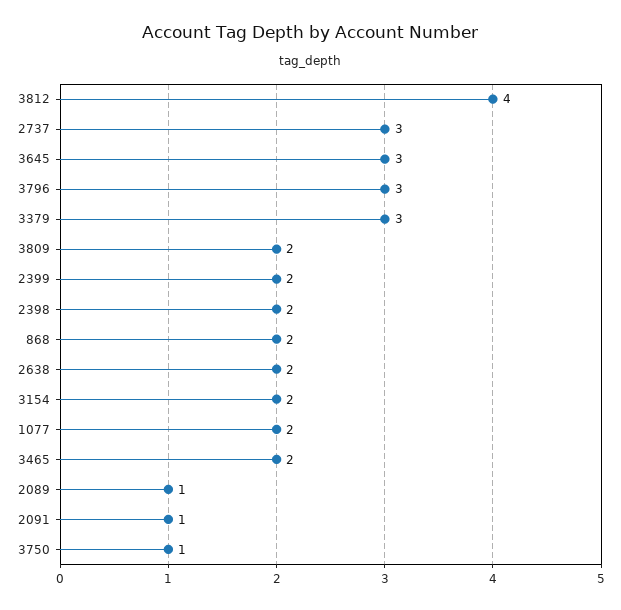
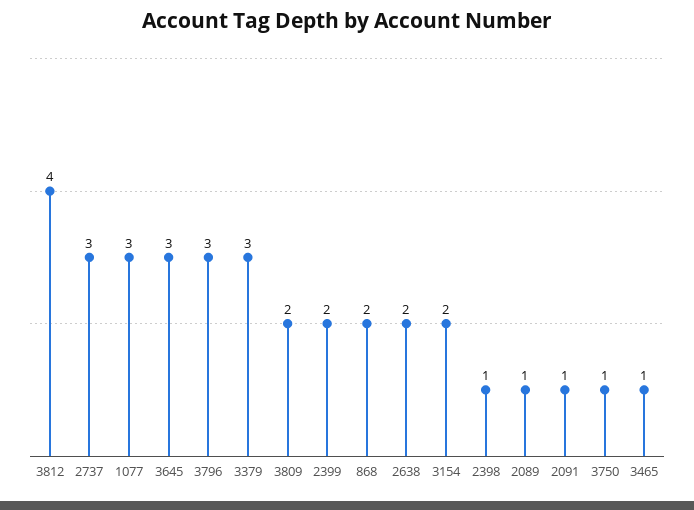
2398: 2 -> 1
1077: 2 -> 3
3465: 2 -> 1

